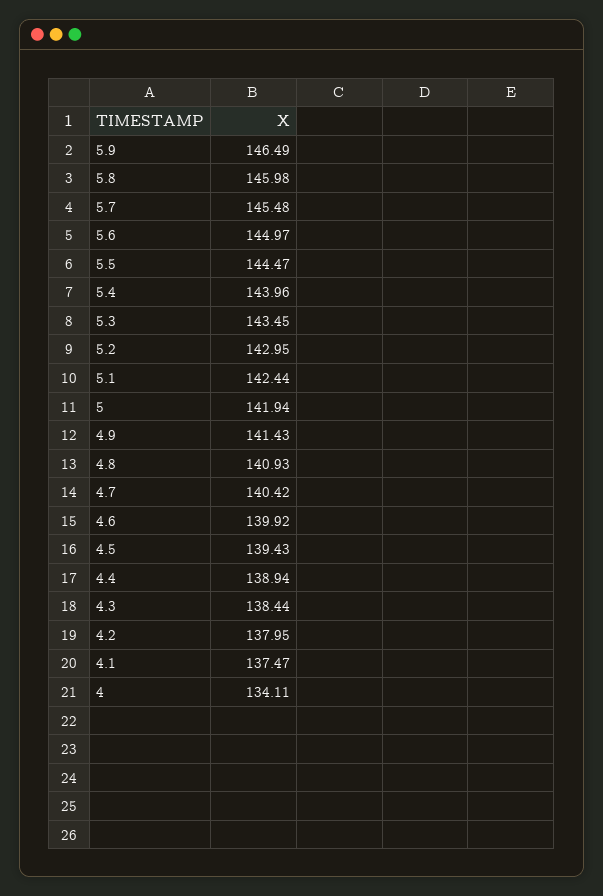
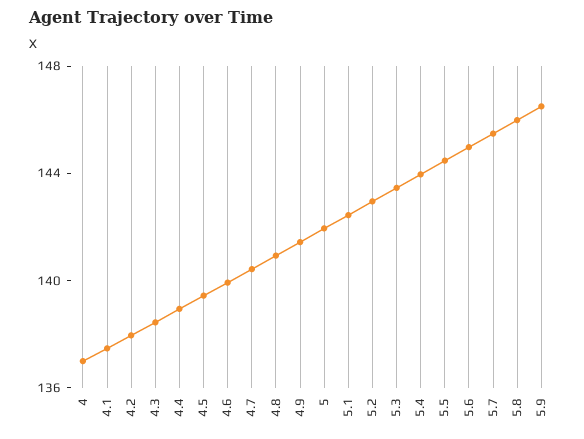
4: 134.11 -> 137

